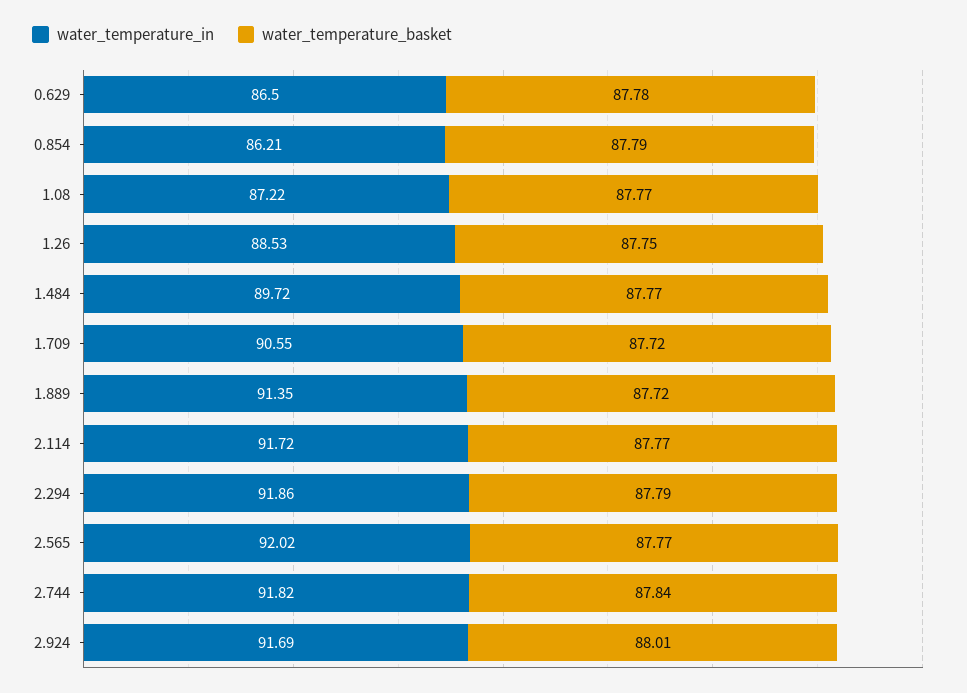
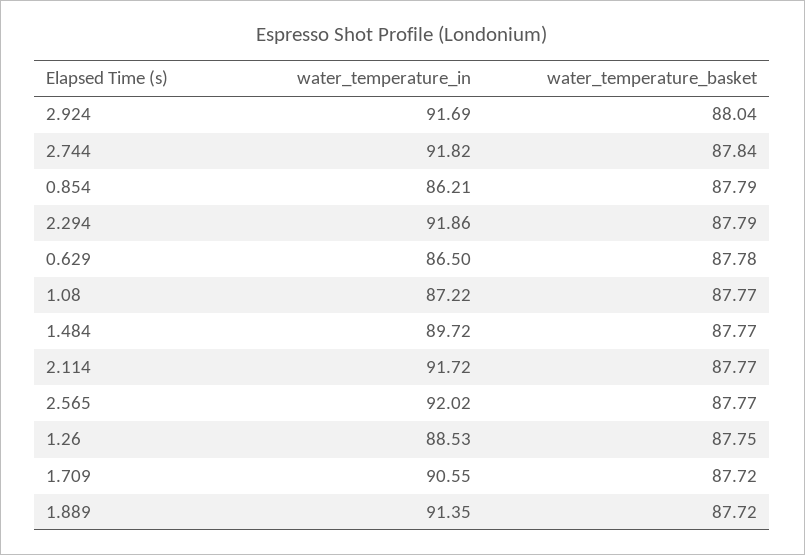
water_temperature_basket, 2.924: 88.01 -> 88.04

